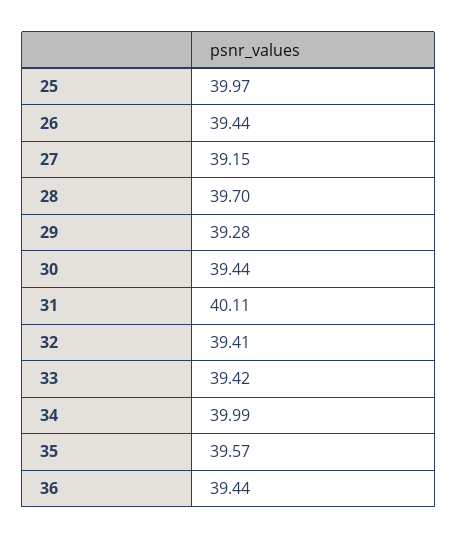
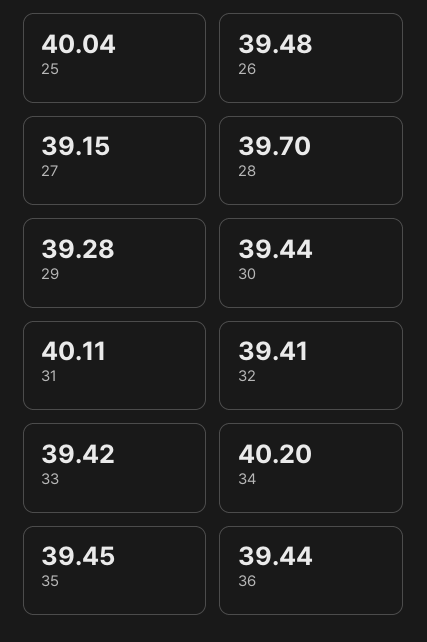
25: 39.97 -> 40.04
26: 39.44 -> 39.48
34: 39.99 -> 40.2
35: 39.57 -> 39.45

